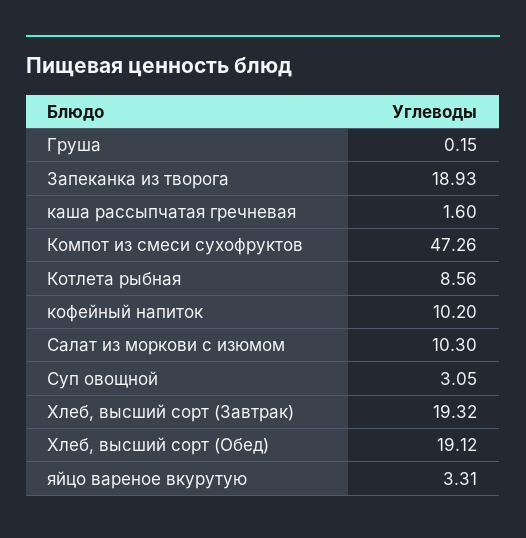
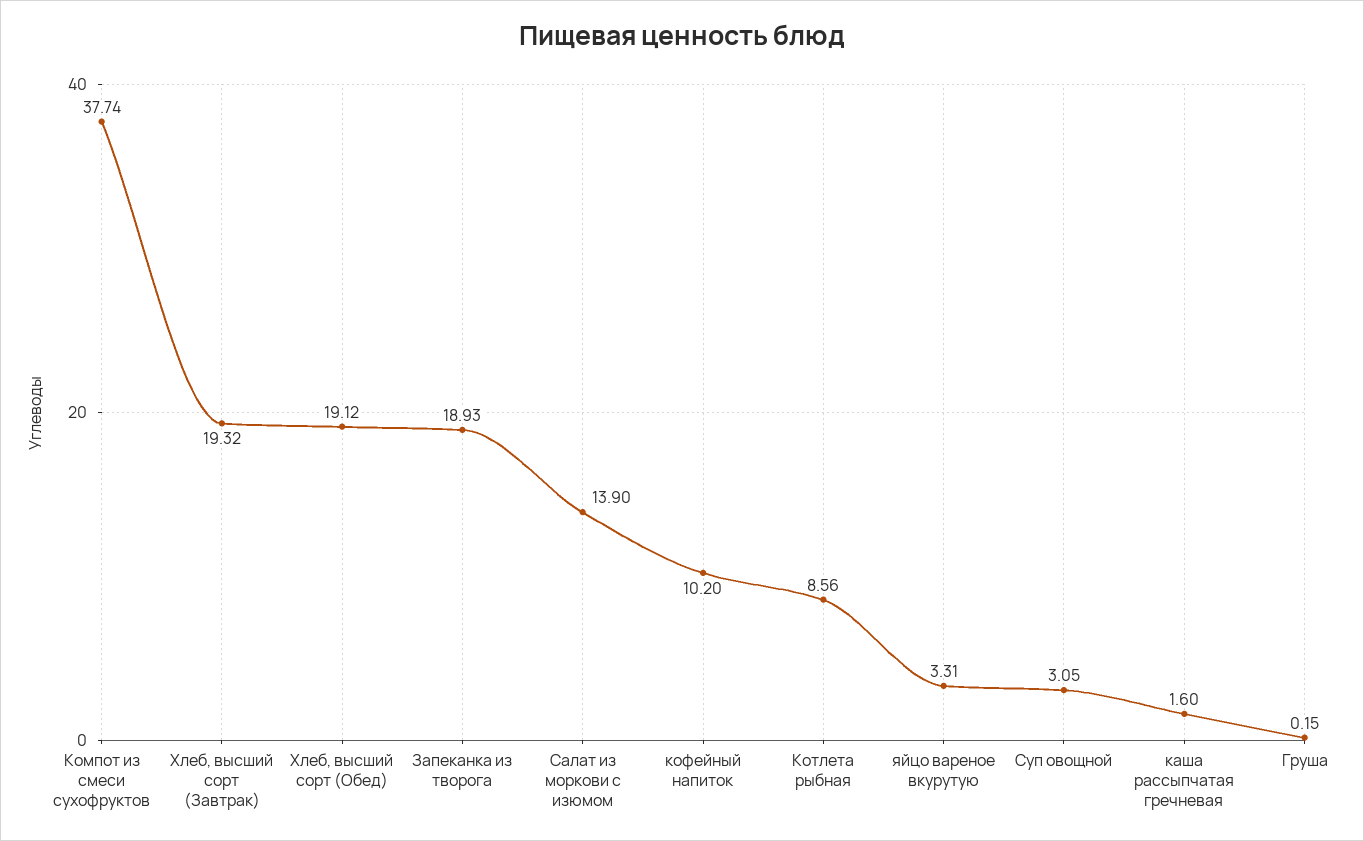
Компот из смеси сухофруктов: 47.26 -> 37.74
Салат из моркови с изюмом: 10.3 -> 13.9

